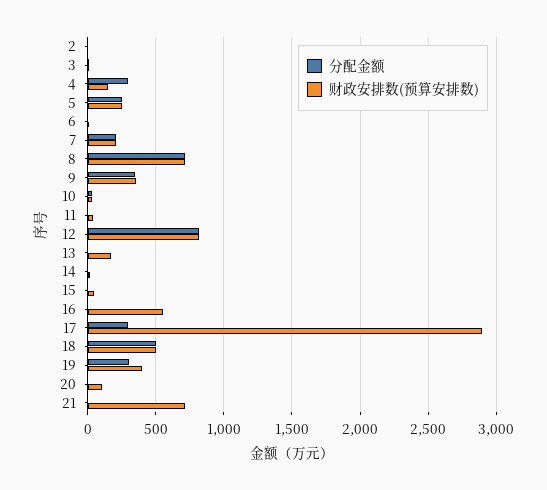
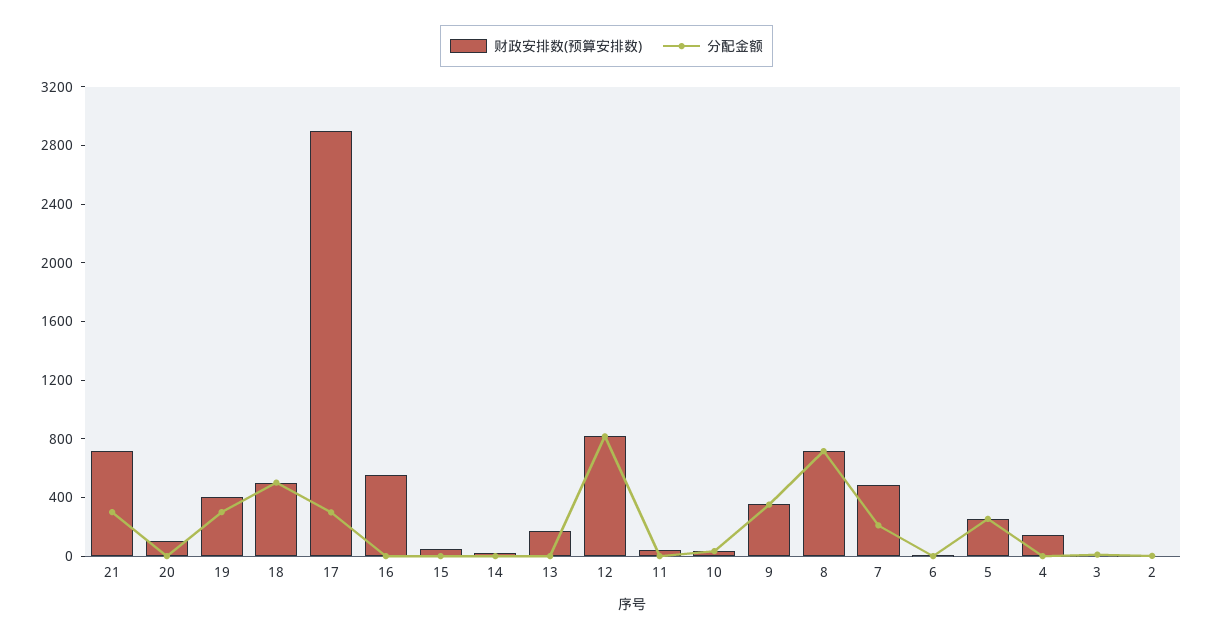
分配金额, 4: 300 -> 0
财政安排数(预算安排数), 7: 200 -> 500
分配金额, 21: 0 -> 300

